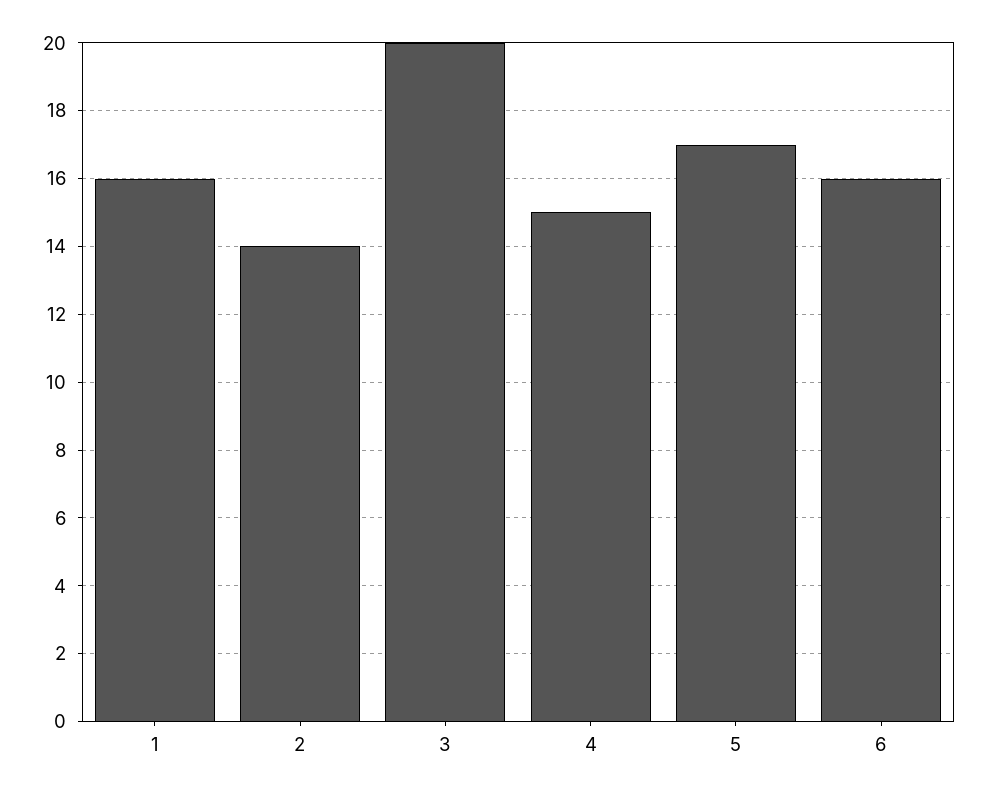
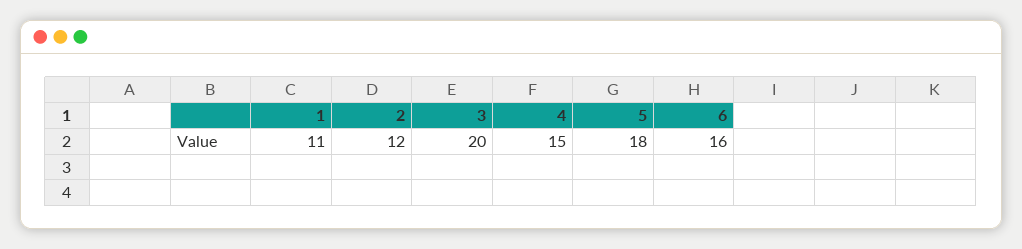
1: 16 -> 11
2: 14 -> 12
5: 17 -> 18

